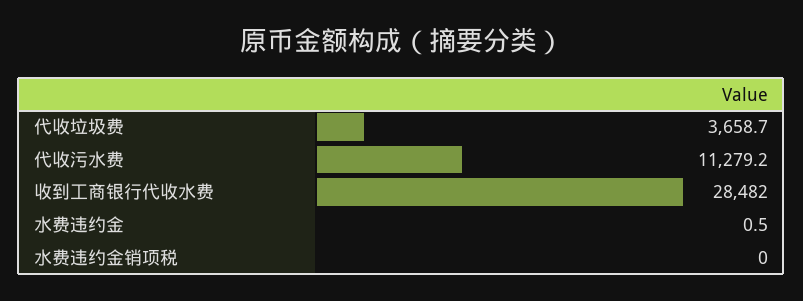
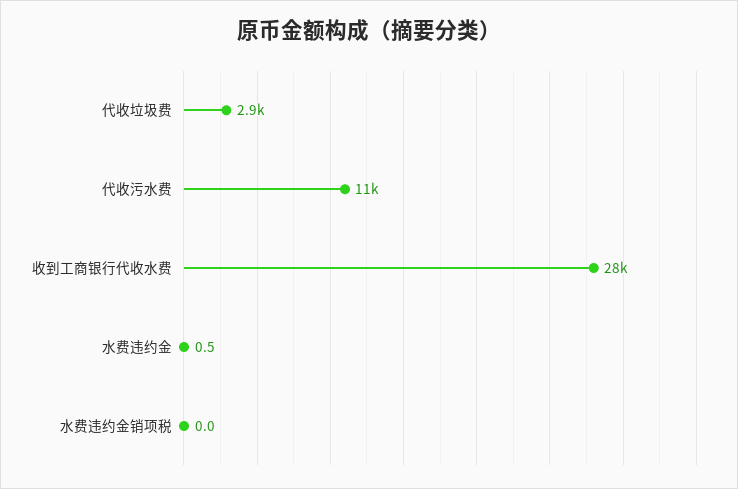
代收垃圾费: 3658.7 -> 2900

